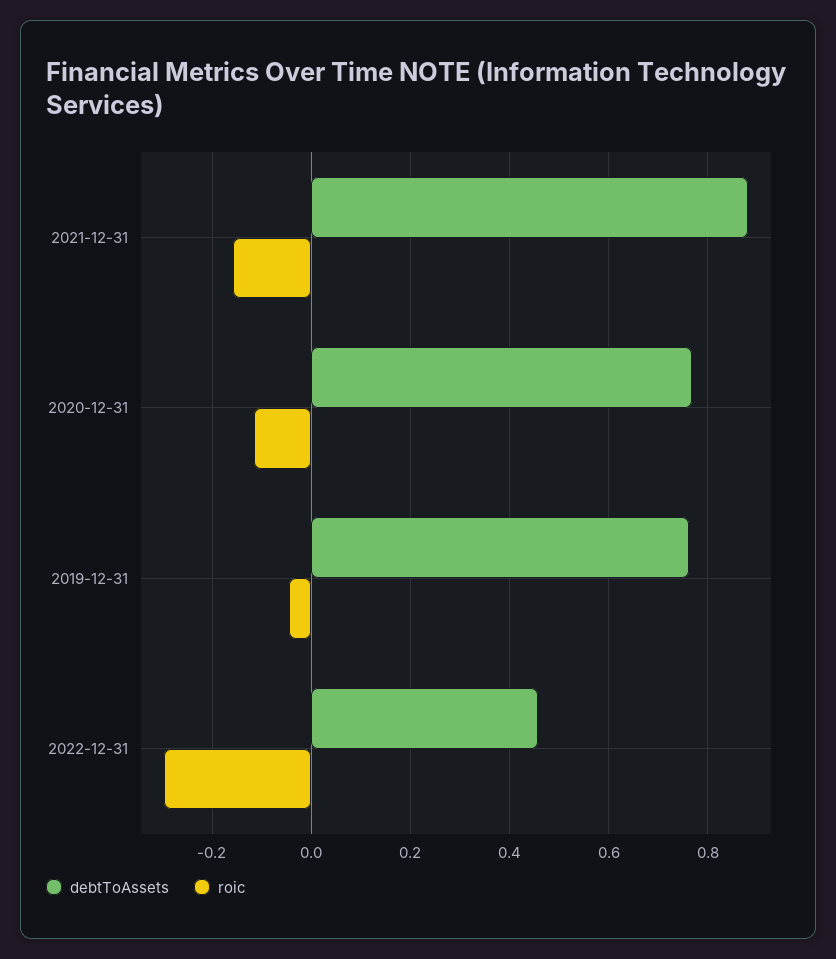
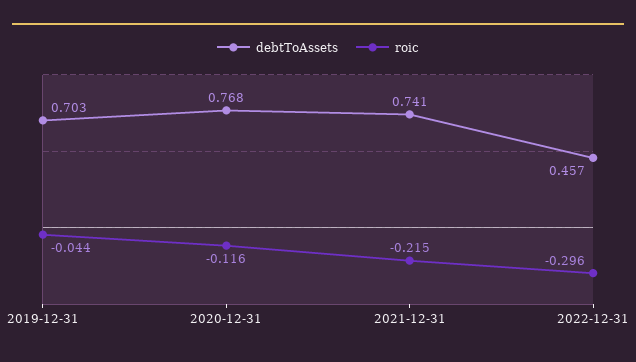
debtToAssets, 2021-12-31: 0.88 -> 0.741
roic, 2021-12-31: -0.16 -> -0.215
debtToAssets, 2019-12-31: 0.76 -> 0.703

